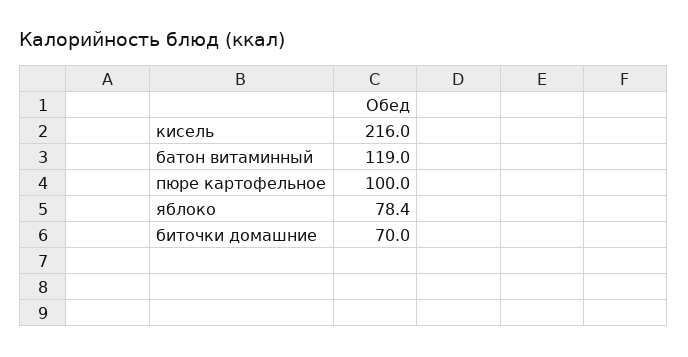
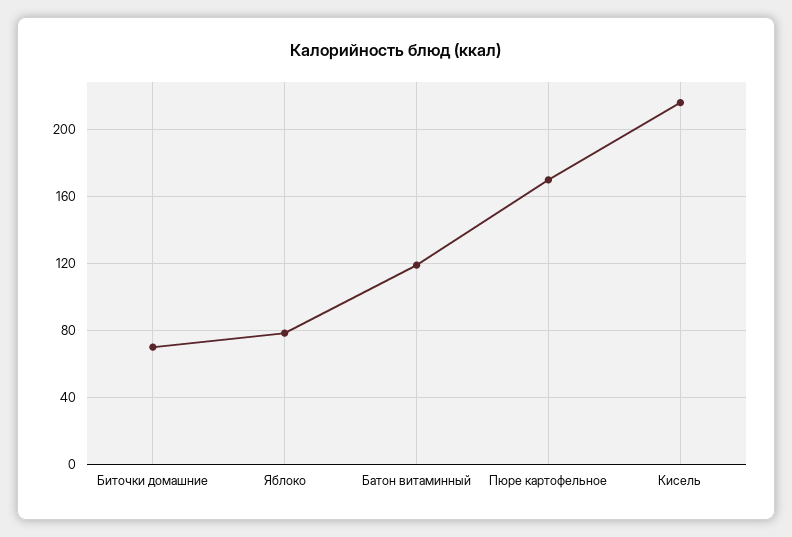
пюре картофельное: 100 -> 170

